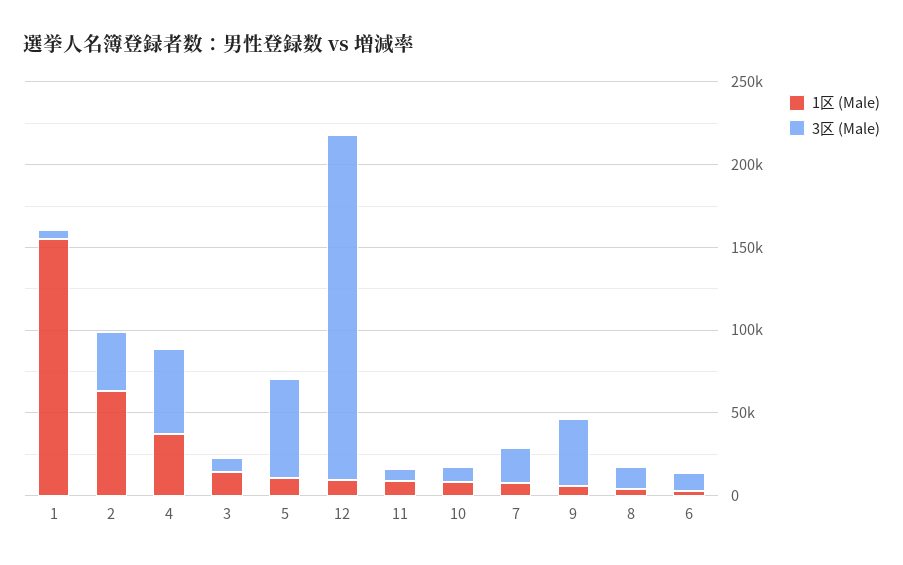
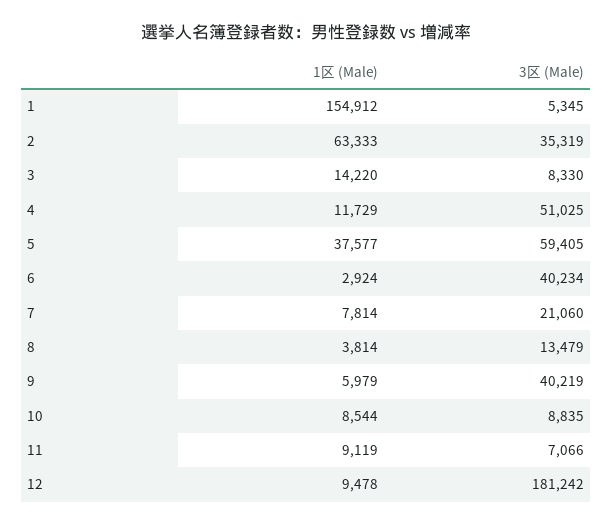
1区 (Male), 4: 40000 -> 11729
1区 (Male), 5: 10000 -> 37577
3区 (Male), 12: 210000 -> 181242
3区 (Male), 6: 10000 -> 40234

